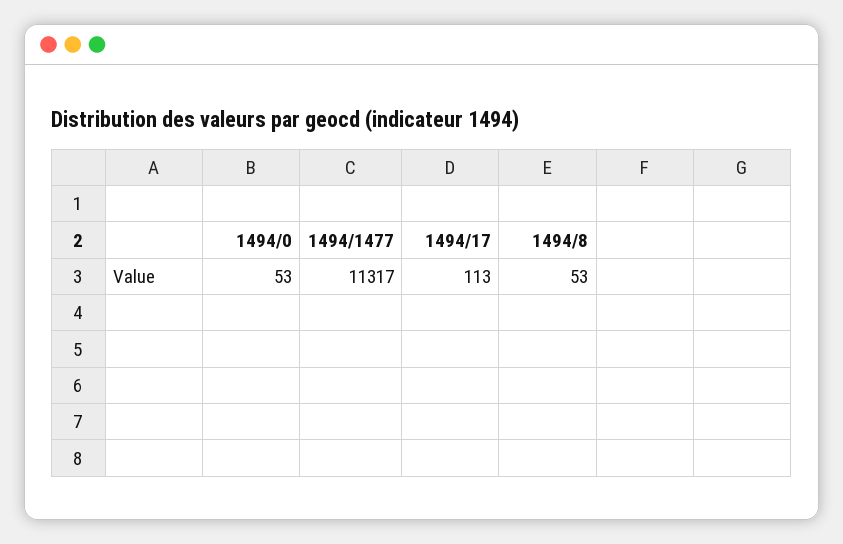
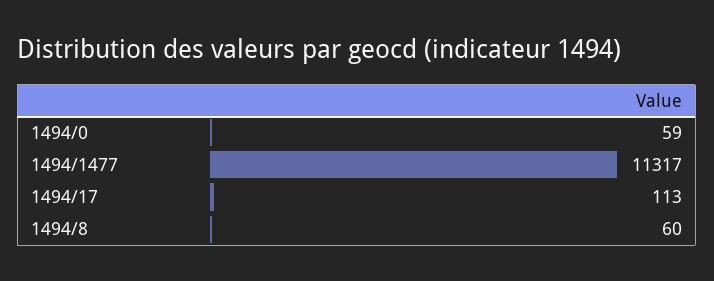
1494/0: 53 -> 59
1494/8: 53 -> 60

